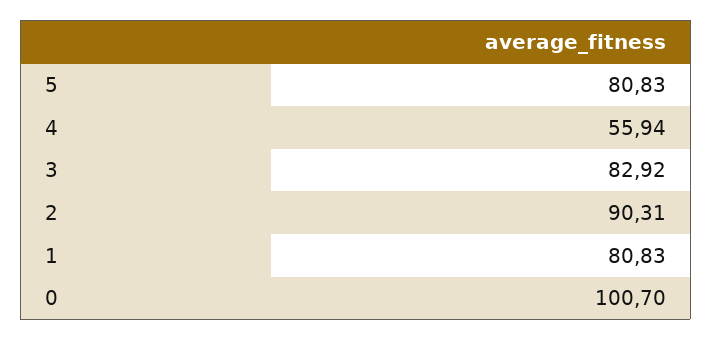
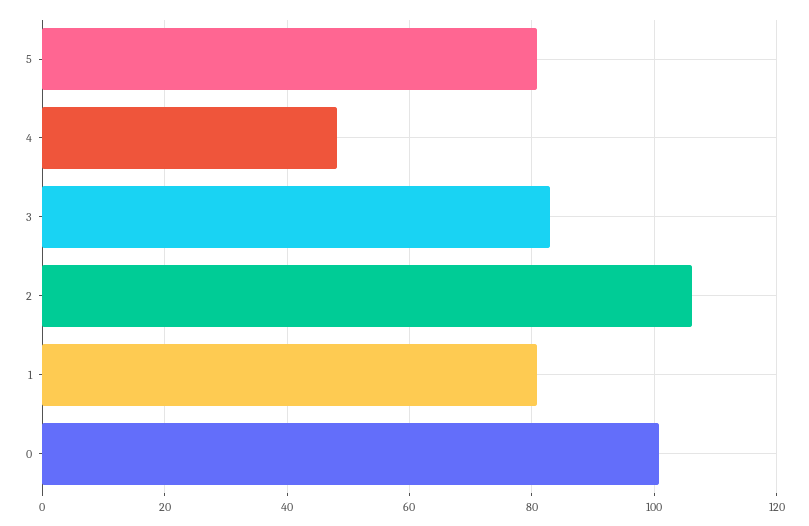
4: 55.94 -> 48
2: 90.31 -> 106

